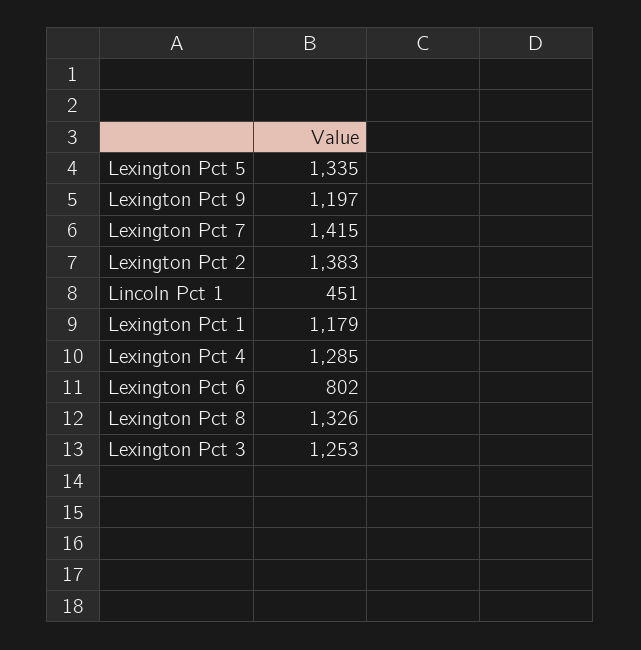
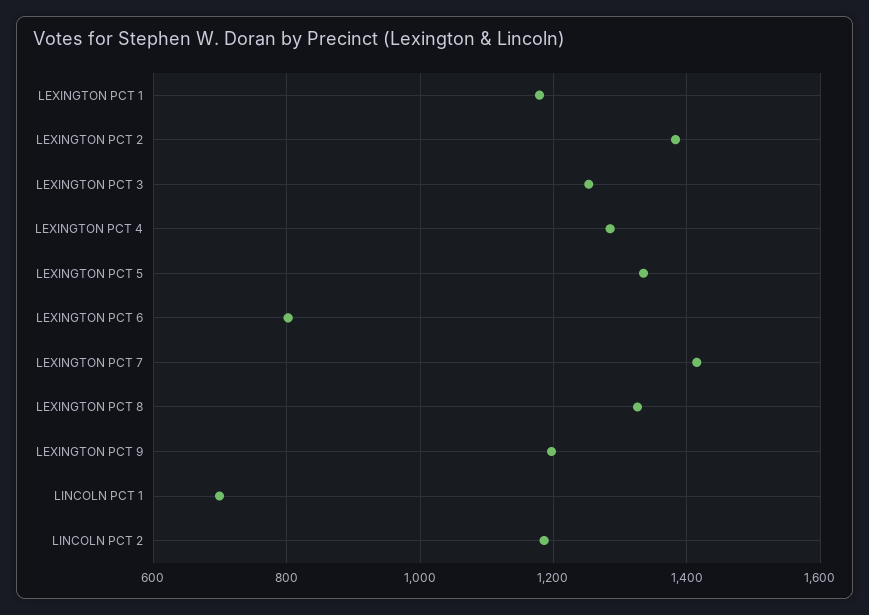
Lincoln Pct 1: 451 -> 700
LINCOLN PCT 2: none -> 1180

